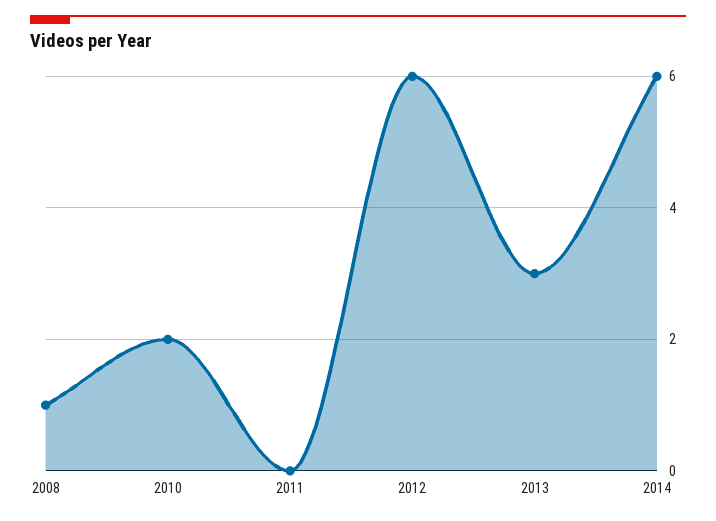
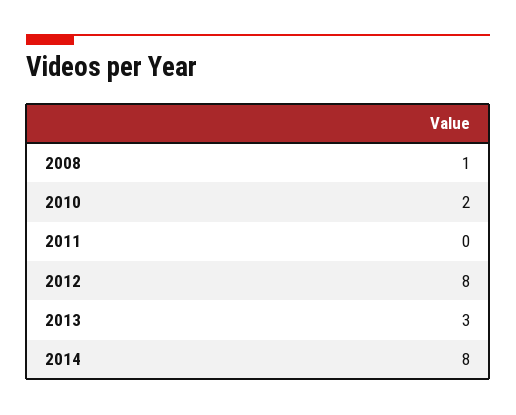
2012: 6 -> 8
2014: 6 -> 8

